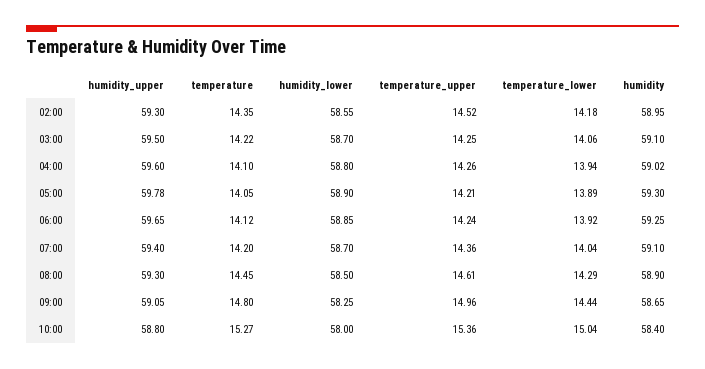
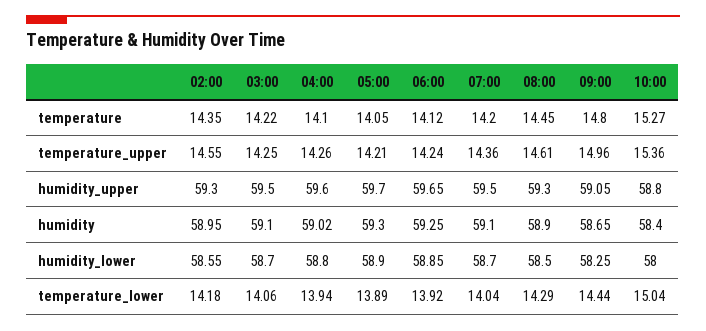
temperature_upper, 02:00: 14.52 -> 14.55
humidity_upper, 05:00: 59.78 -> 59.7
humidity_upper, 07:00: 59.4 -> 59.5

